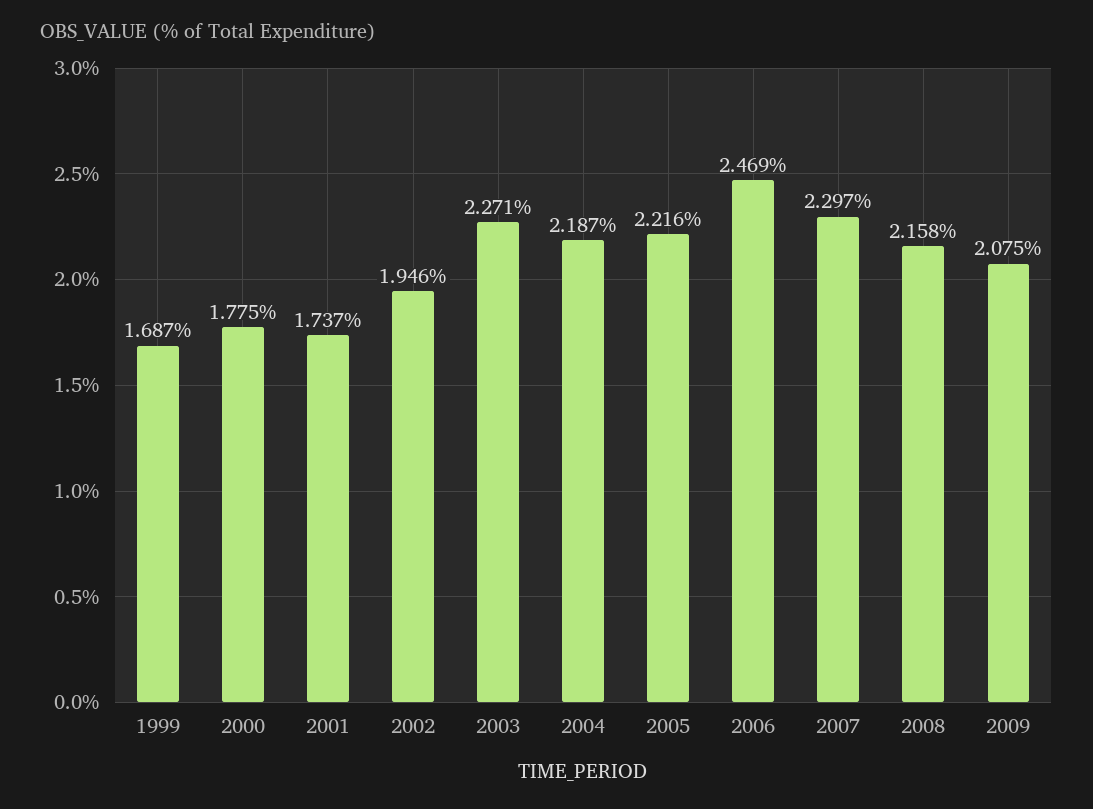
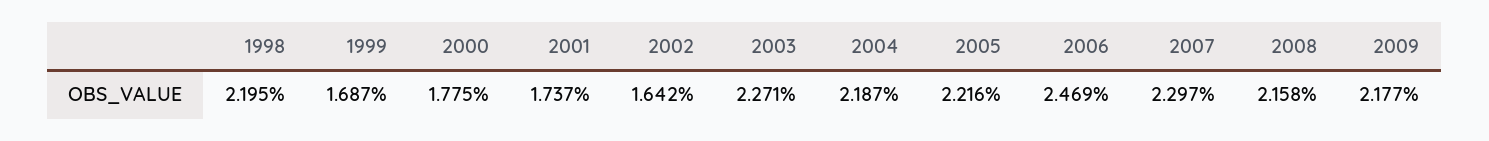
2002: 1.946 -> 1.642
2009: 2.075 -> 2.177
1998: none -> 2.195

